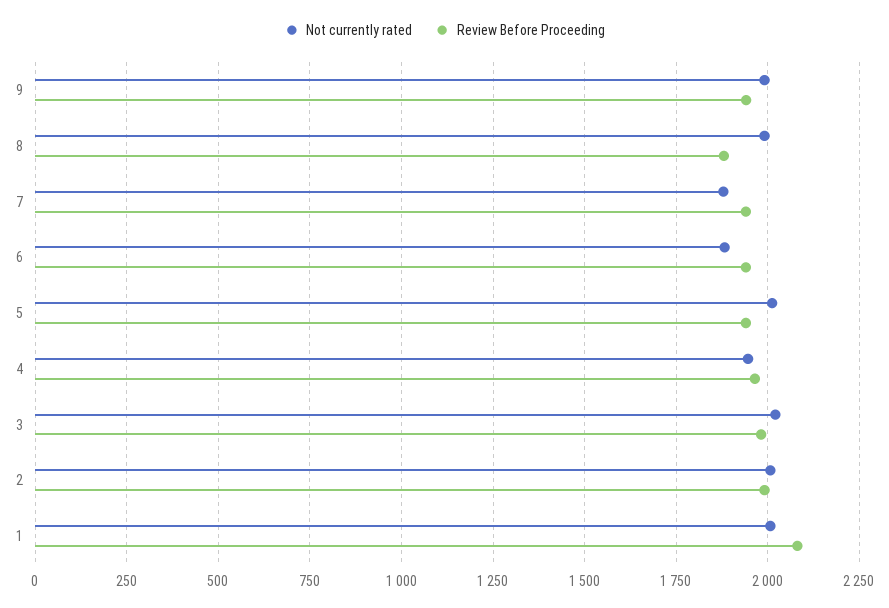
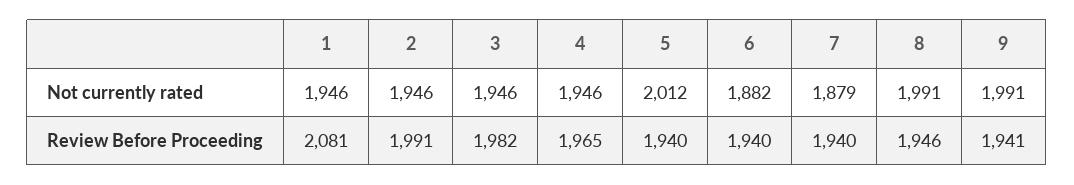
Review Before Proceeding, 8: 1875 -> 1946
Not currently rated, 3: 2025 -> 1946
Not currently rated, 2: 2000 -> 1946
Not currently rated, 1: 2000 -> 1946

